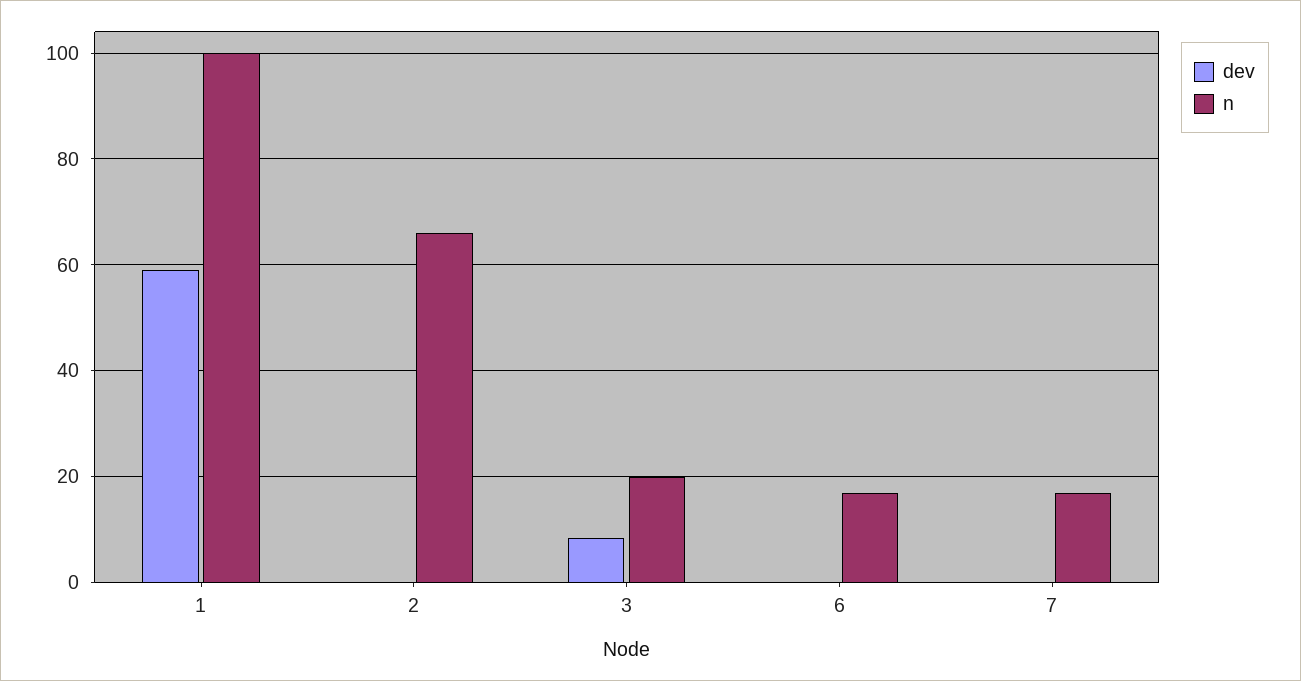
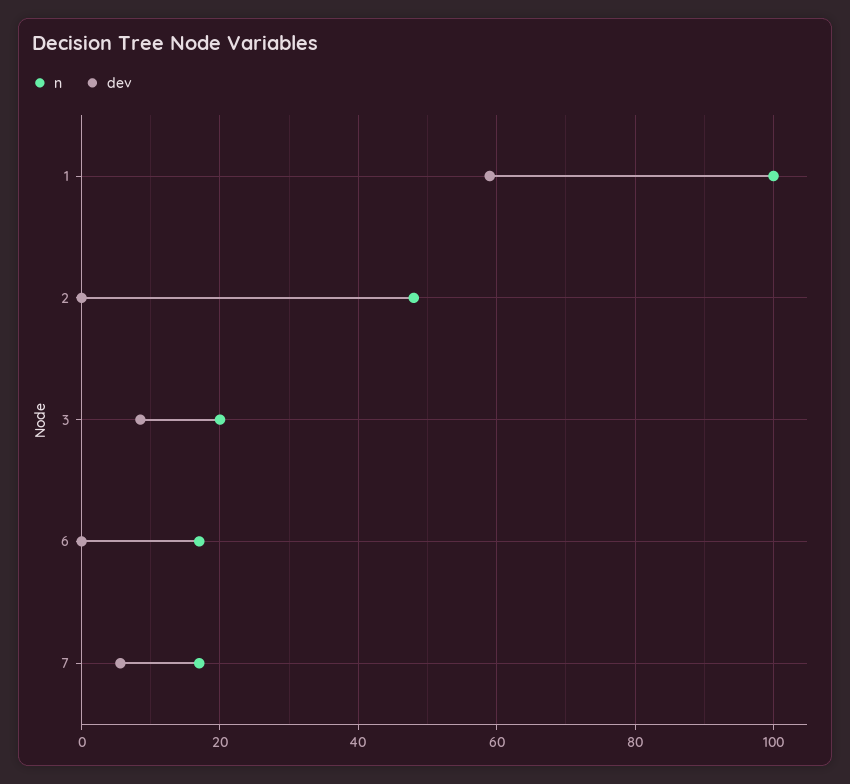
n, 2: 66 -> 48
dev, 7: 0 -> 6

